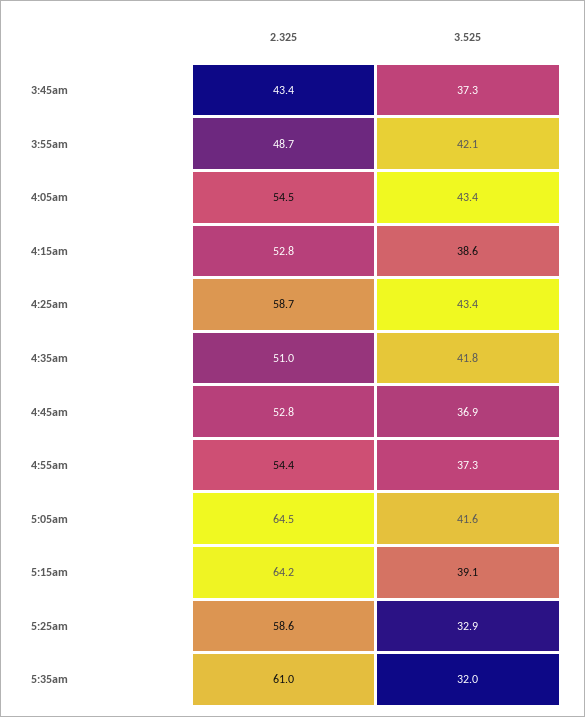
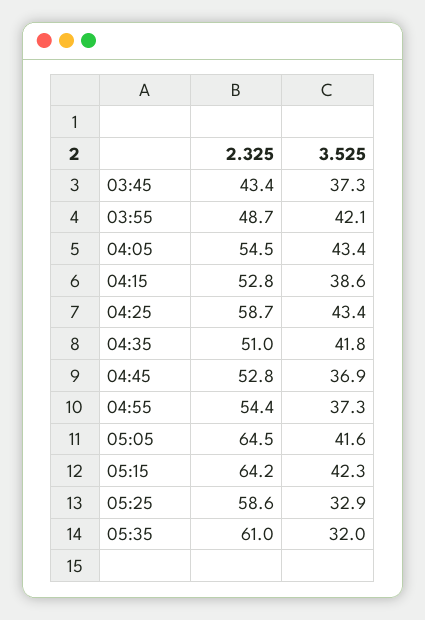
3.525, 5:15am: 39.1 -> 42.3

